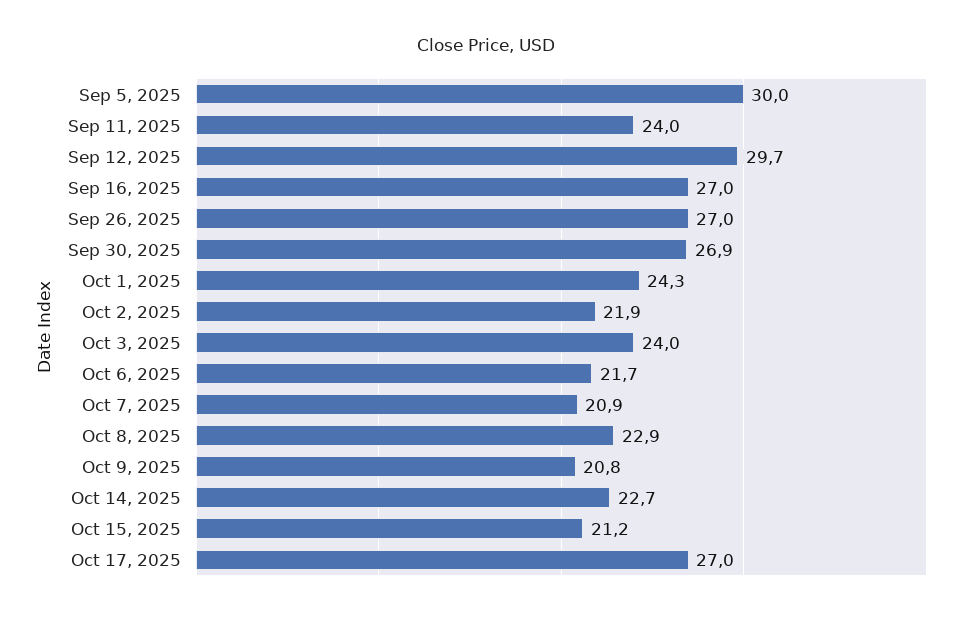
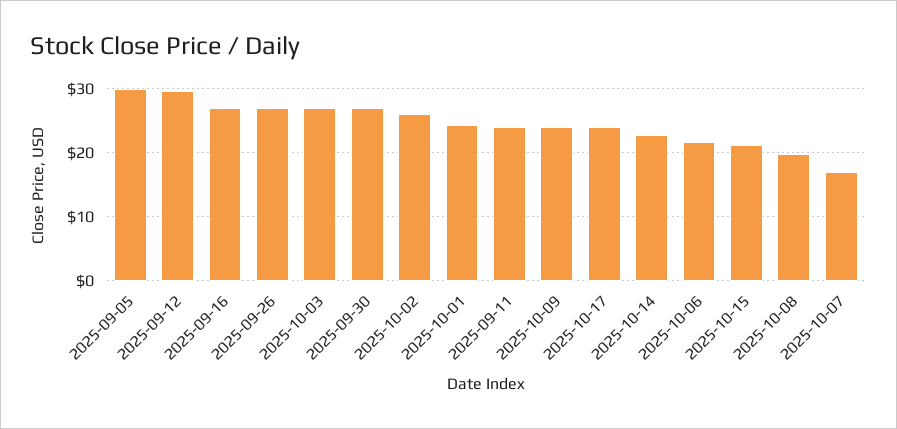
Oct 2, 2025: 21.9 -> 26
Oct 3, 2025: 24 -> 27
Oct 7, 2025: 20.9 -> 17
Oct 8, 2025: 22.9 -> 20
Oct 9, 2025: 20.8 -> 24
Oct 17, 2025: 27 -> 24

